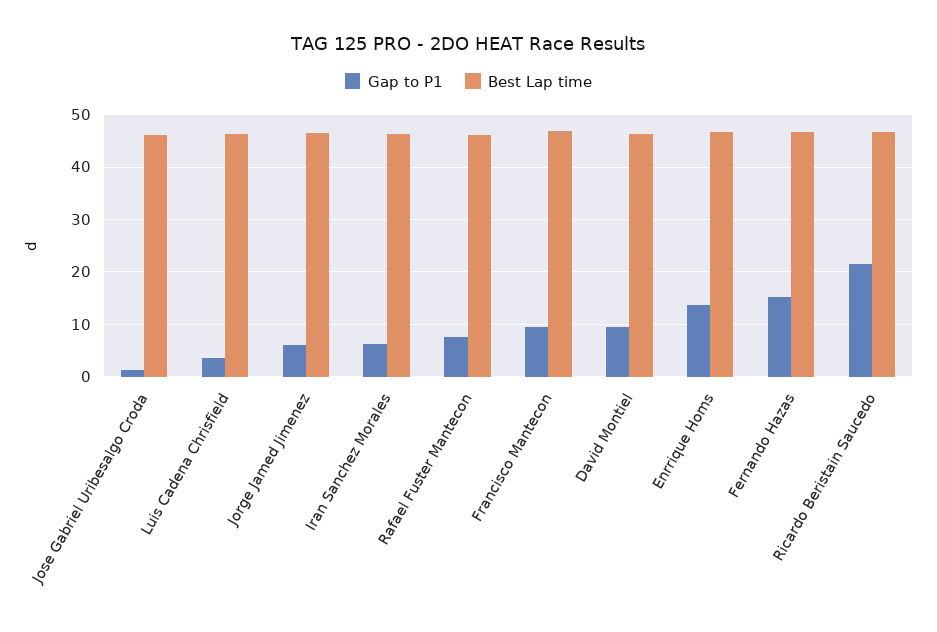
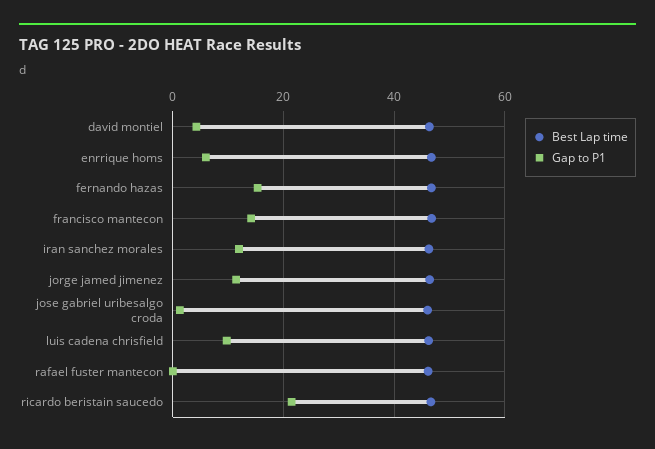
Gap to P1, Luis Cadena Chrisfield: 4 -> 10
Gap to P1, Jorge Jamed Jimenez: 6 -> 12
Gap to P1, Iran Sanchez Morales: 6 -> 12
Gap to P1, Rafael Fuster Mantecon: 8 -> 0
Gap to P1, Francisco Mantecon: 10 -> 14
Gap to P1, David Montiel: 10 -> 4
Gap to P1, Enrrique Homs: 14 -> 6

